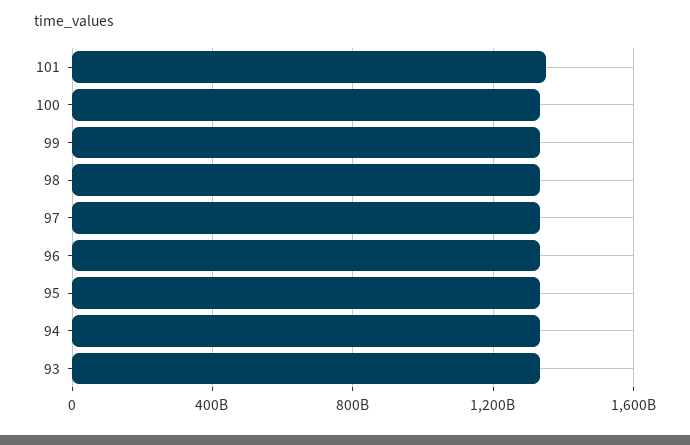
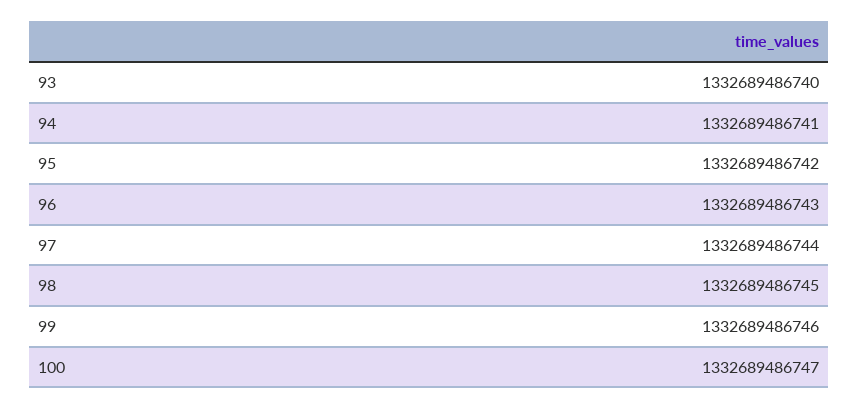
101: 1350000000000 -> none

